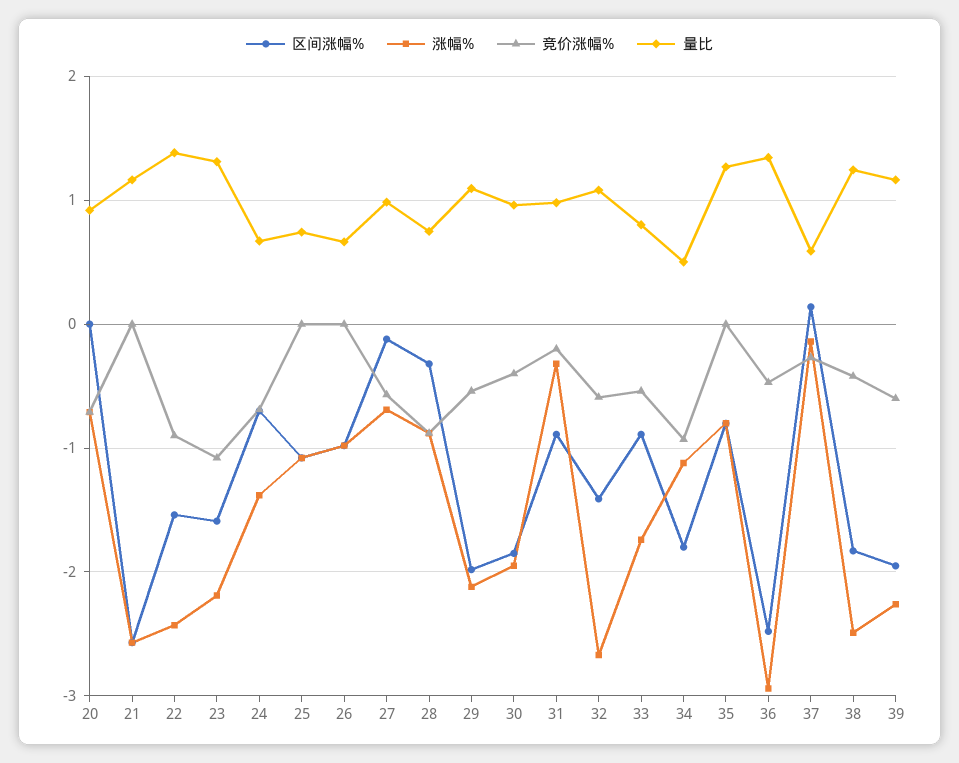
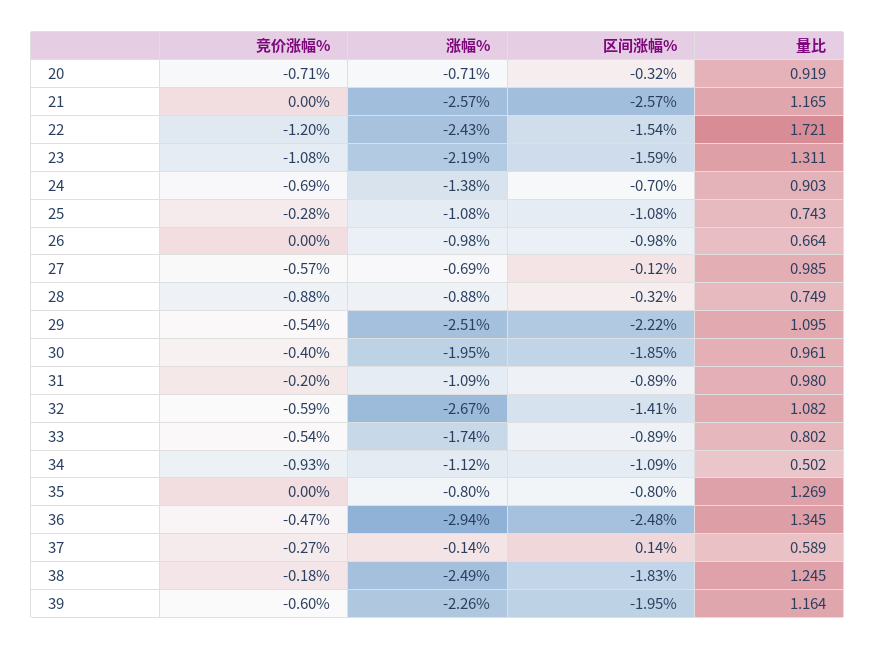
区间涨幅%, 20: 0 -> -0.32
竞价涨幅%, 22: -0.9 -> -1.2
量比, 22: 1.4 -> 1.721
量比, 24: 0.7 -> 0.903
竞价涨幅%, 25: 0 -> -0.28
区间涨幅%, 29: -2 -> -2.22
涨幅%, 29: -2.1 -> -2.51
涨幅%, 31: -0.3 -> -1.09
区间涨幅%, 34: -1.8 -> -1.09
竞价涨幅%, 38: -0.4 -> -0.18

